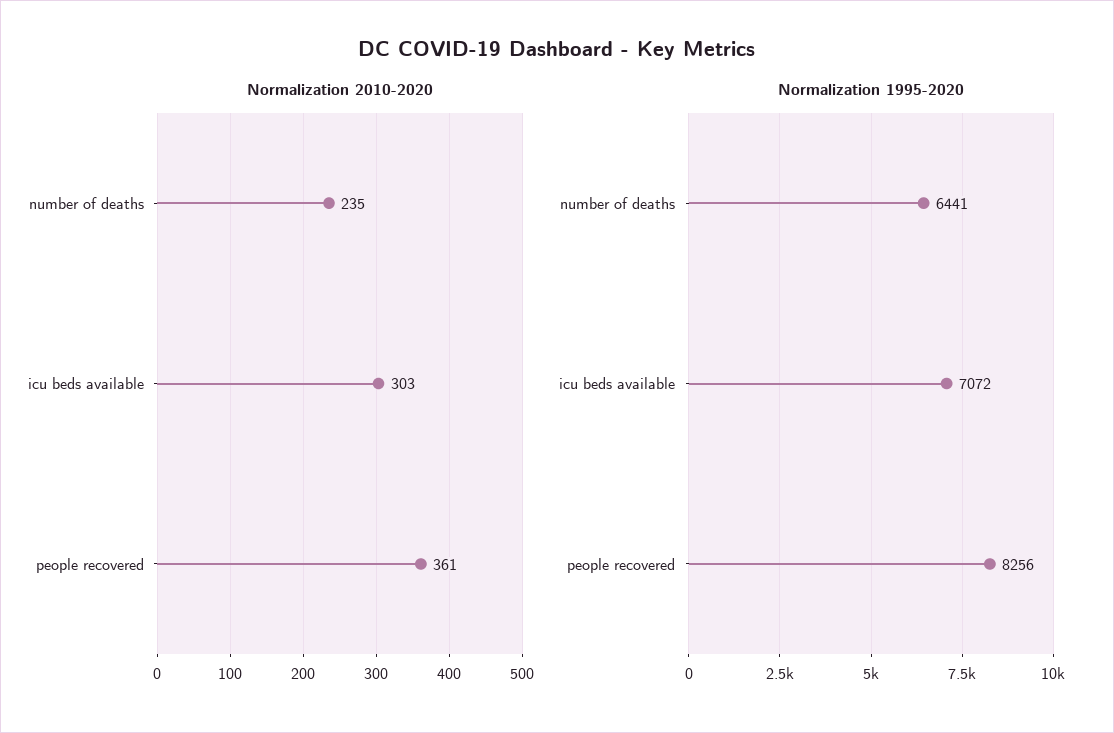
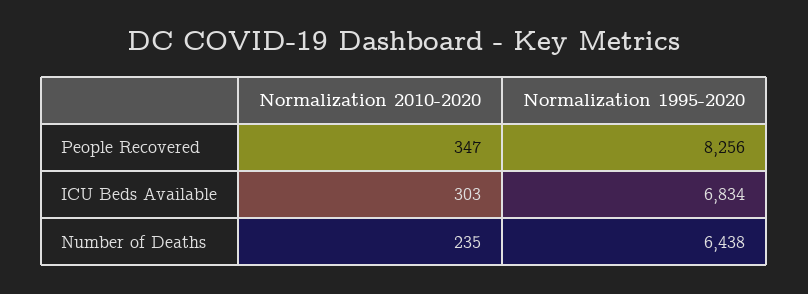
Normalization 2010-2020, people recovered: 361 -> 347
Normalization 1995-2020, number of deaths: 6441 -> 6438
Normalization 1995-2020, icu beds available: 7072 -> 6834

